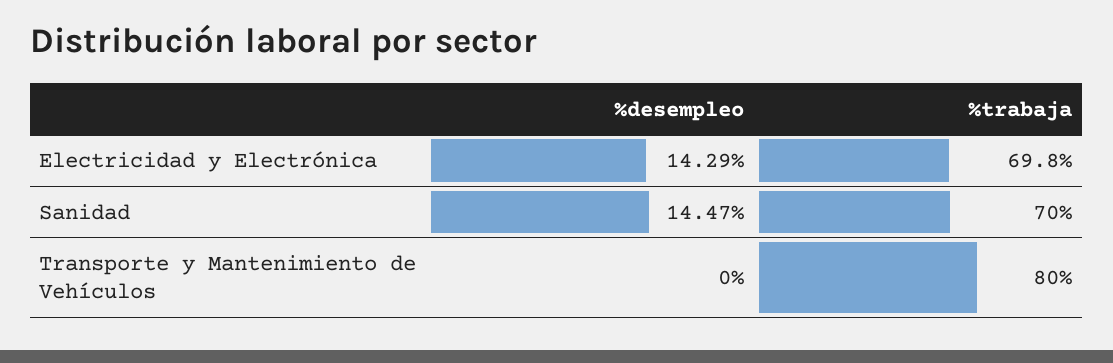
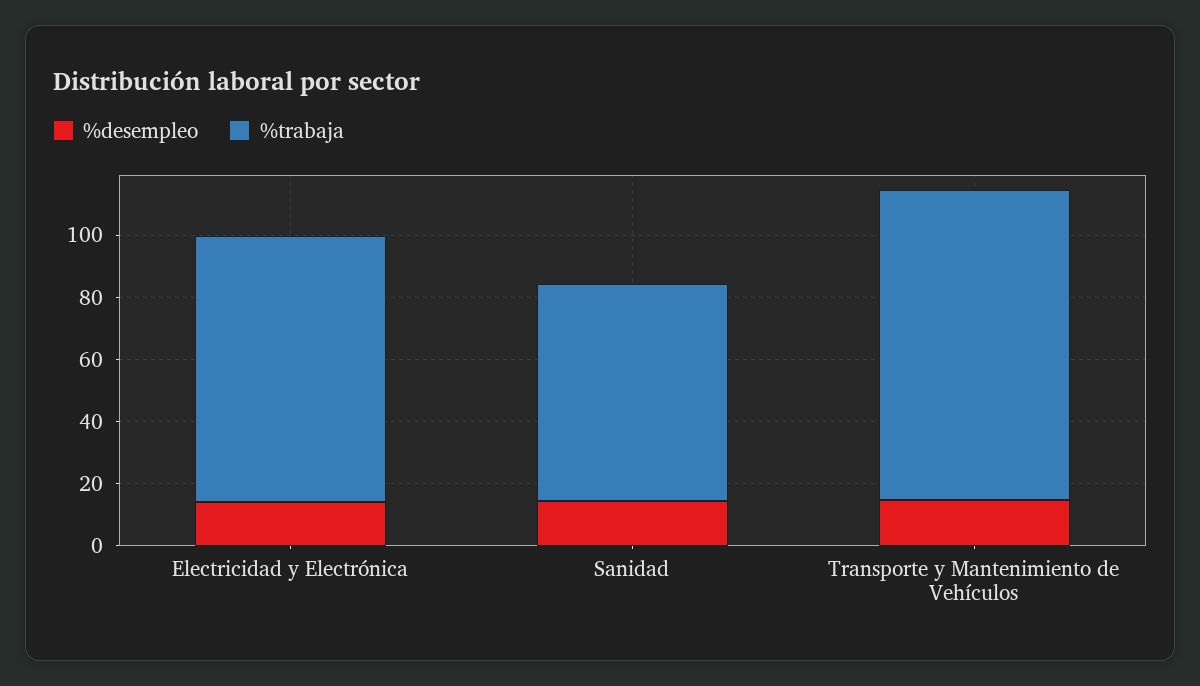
%trabaja, Electricidad y Electrónica: 69.8 -> 85
%desempleo, Transporte y Mantenimiento de Vehículos: 0 -> 15
%trabaja, Transporte y Mantenimiento de Vehículos: 80 -> 100

